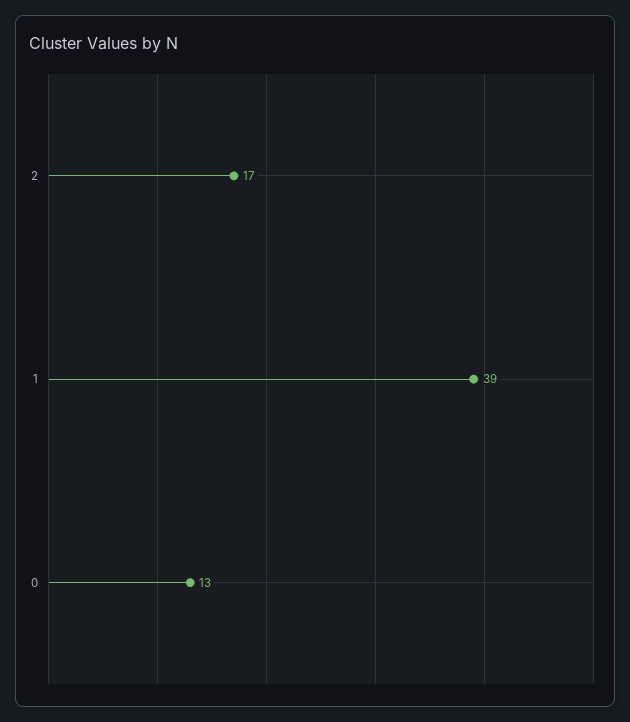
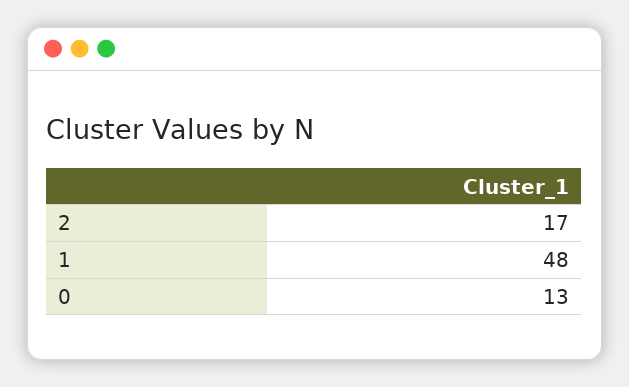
1: 39 -> 48

